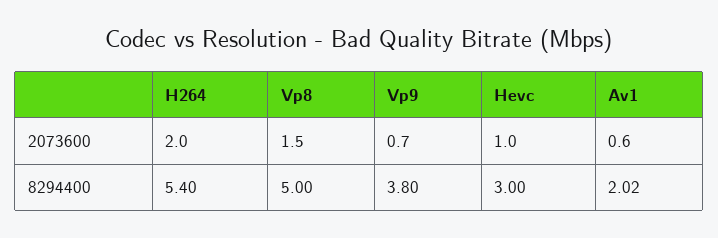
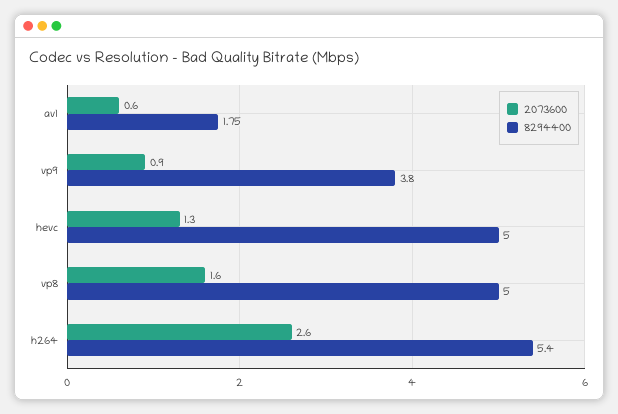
2073600, H264: 2 -> 2.6
2073600, Vp8: 1.5 -> 1.6
2073600, Vp9: 0.7 -> 0.9
2073600, Hevc: 1 -> 1.3
8294400, Hevc: 3 -> 5
8294400, Av1: 2.02 -> 1.75

